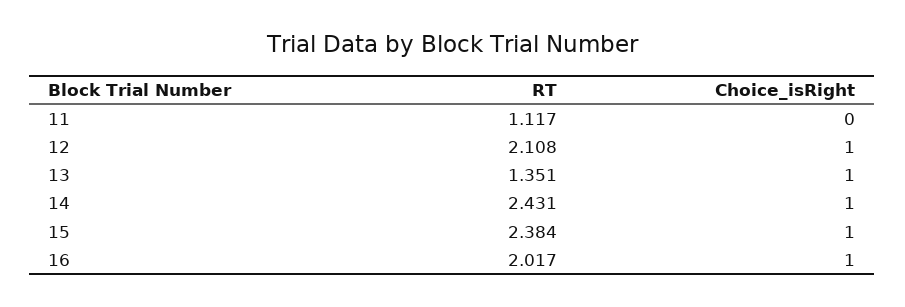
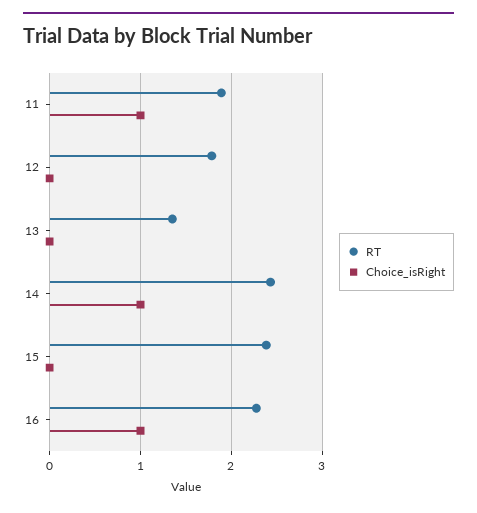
RT, 11: 1.117 -> 1.9
Choice_isRight, 11: 0 -> 1
RT, 12: 2.108 -> 1.8
Choice_isRight, 12: 1 -> 0
Choice_isRight, 13: 1 -> 0
Choice_isRight, 15: 1 -> 0
RT, 16: 2.017 -> 2.3

